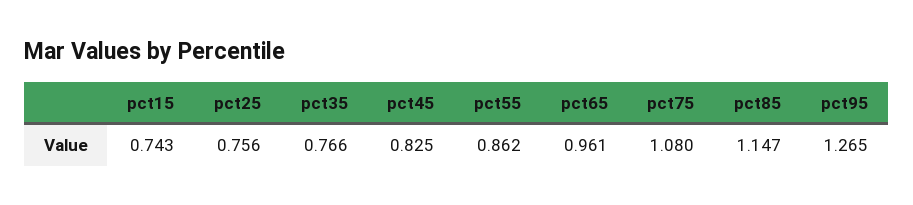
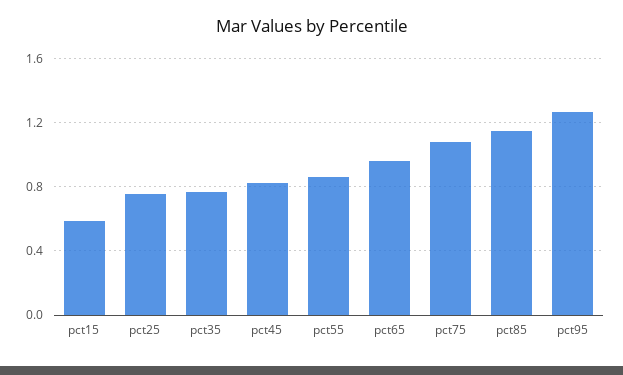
pct15: 0.743 -> 0.6

